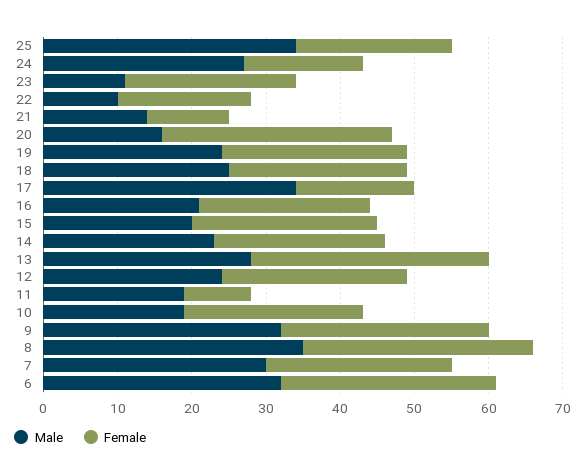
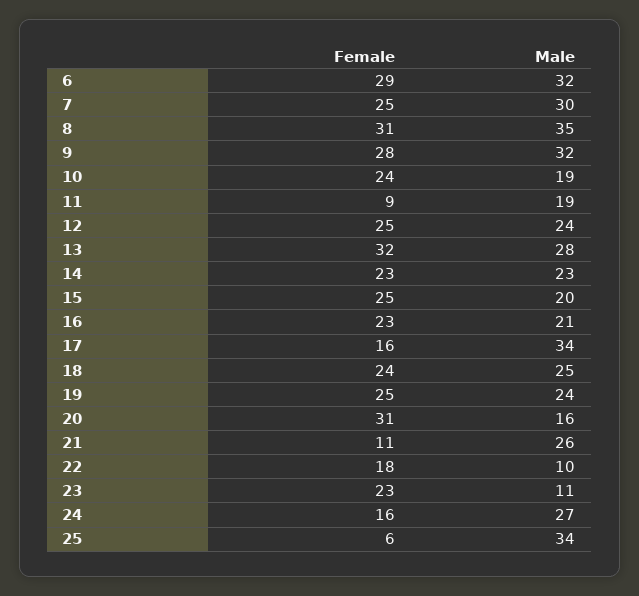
Female, 25: 20 -> 6
Male, 21: 15 -> 26

